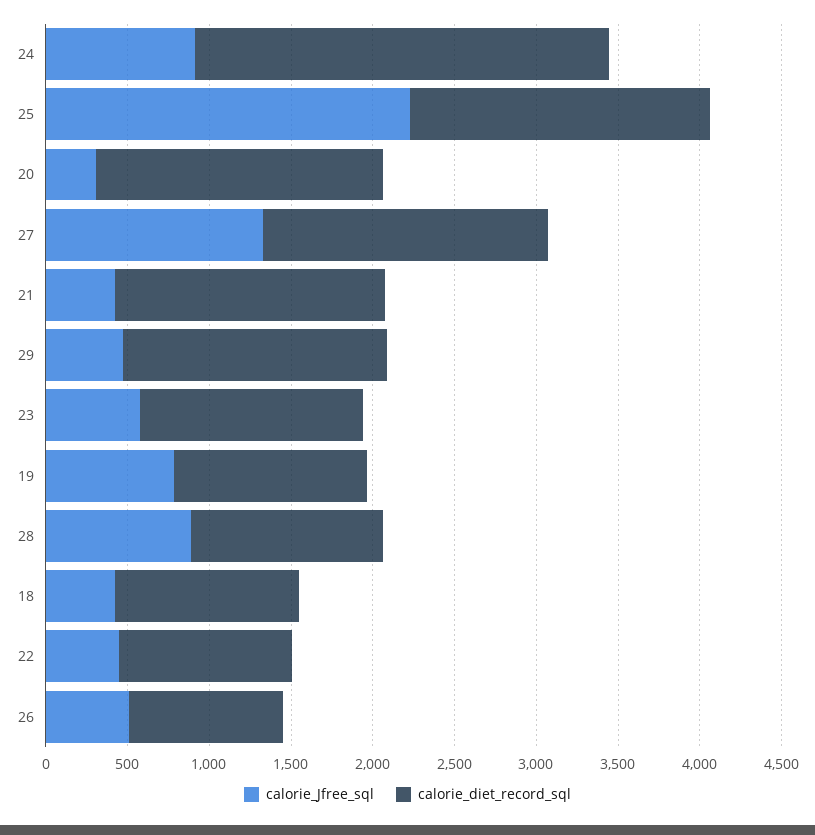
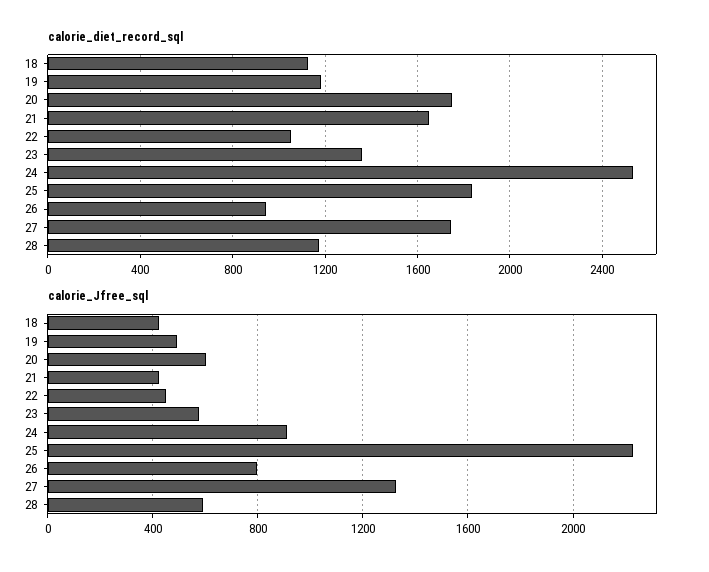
calorie_Jfree_sql, 20: 300 -> 600
calorie_Jfree_sql, 29: 500 -> none
calorie_diet_record_sql, 29: 1600 -> none
calorie_Jfree_sql, 19: 800 -> 500
calorie_Jfree_sql, 28: 900 -> 600
calorie_Jfree_sql, 26: 500 -> 800

